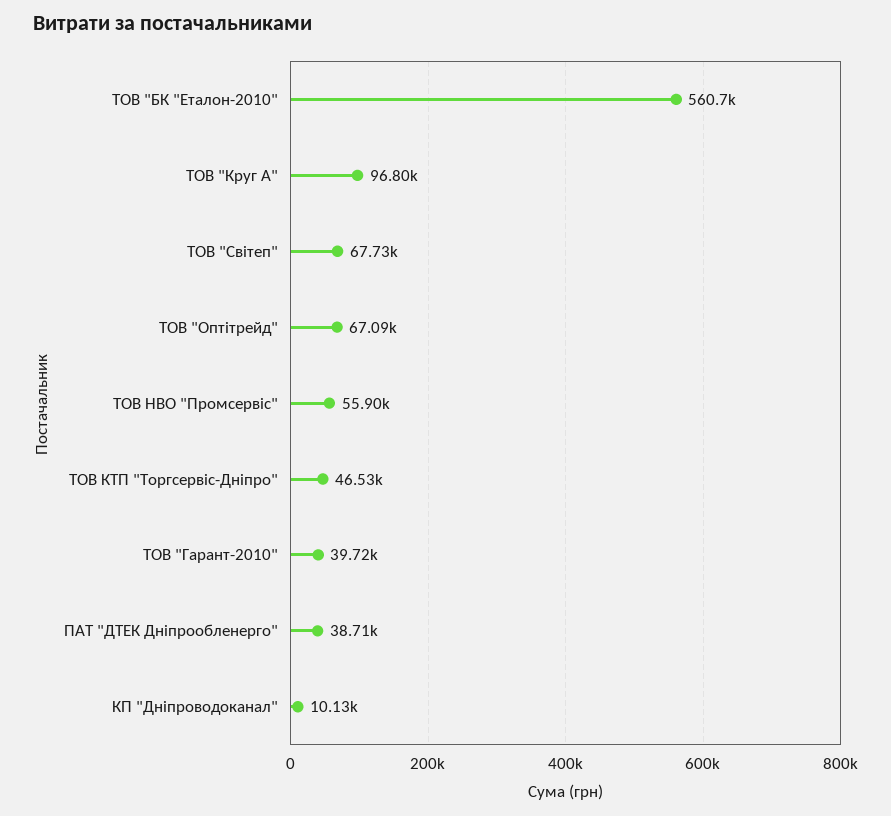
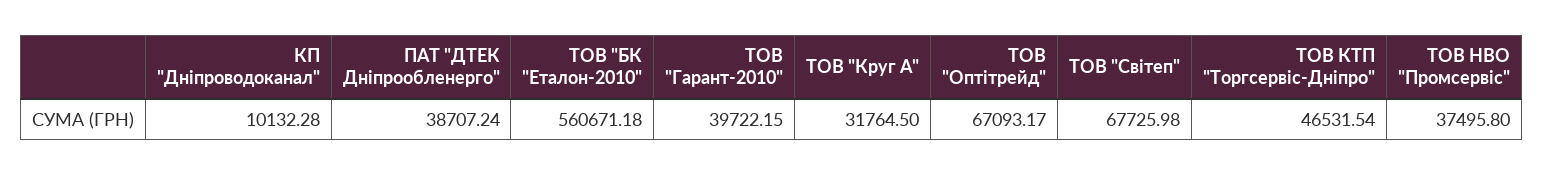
ТОВ "Круг А": 96800 -> 31764.5
ТОВ НВО "Промсервіс": 55900 -> 37495.8

